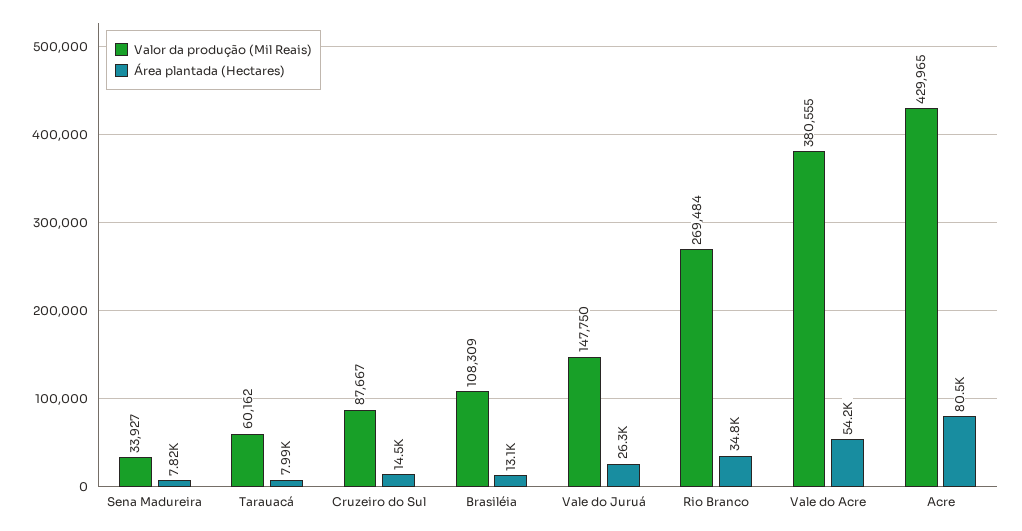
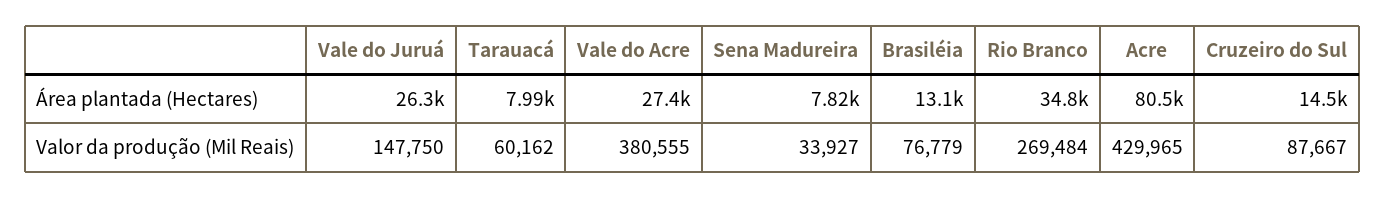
Valor da produção (Mil Reais), Brasiléia: 108309 -> 76779
Área plantada (Hectares), Vale do Acre: 54200 -> 27400

